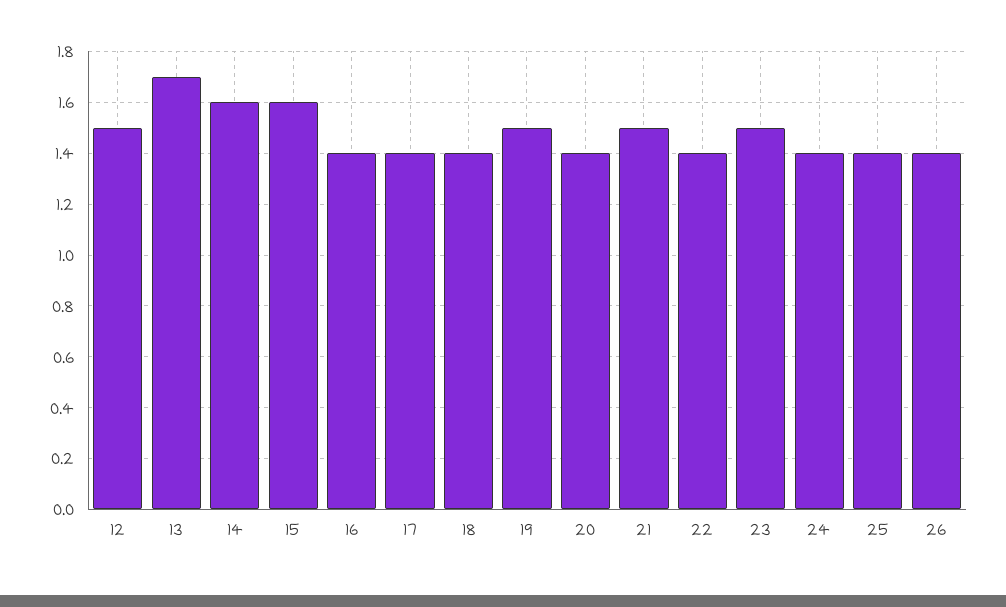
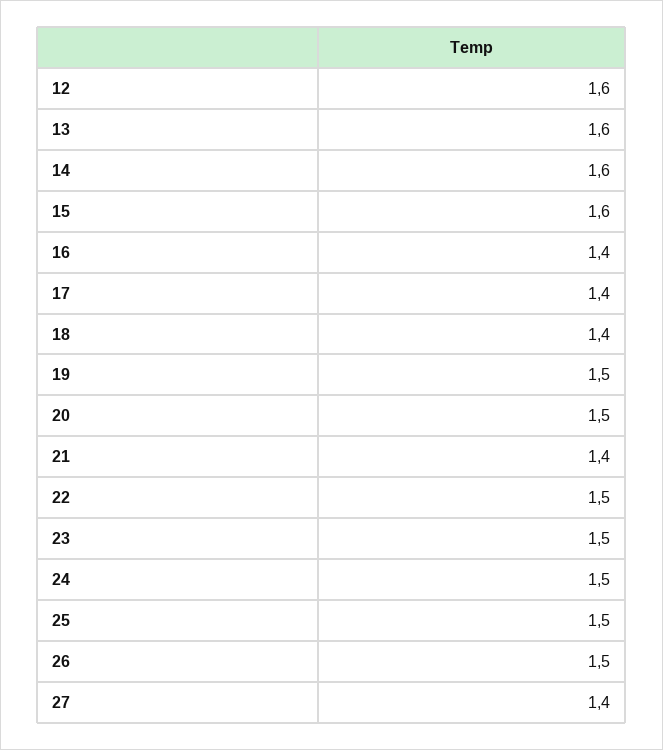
12: 1.5 -> 1.6
13: 1.7 -> 1.6
20: 1.4 -> 1.5
21: 1.5 -> 1.4
22: 1.4 -> 1.5
24: 1.4 -> 1.5
25: 1.4 -> 1.5
26: 1.4 -> 1.5
27: none -> 1.4

